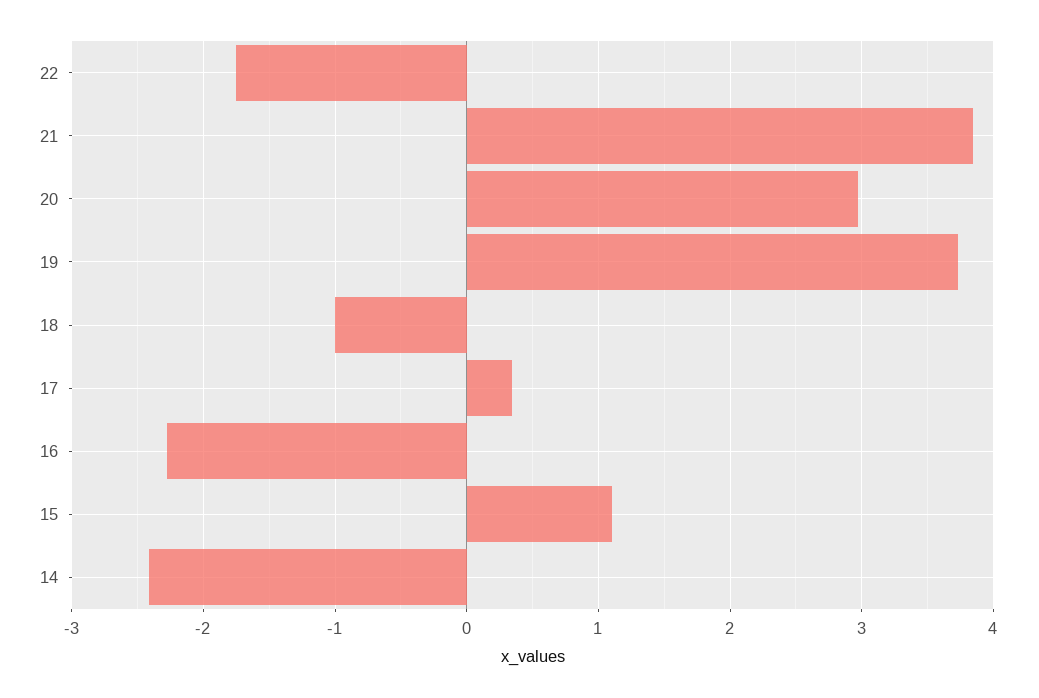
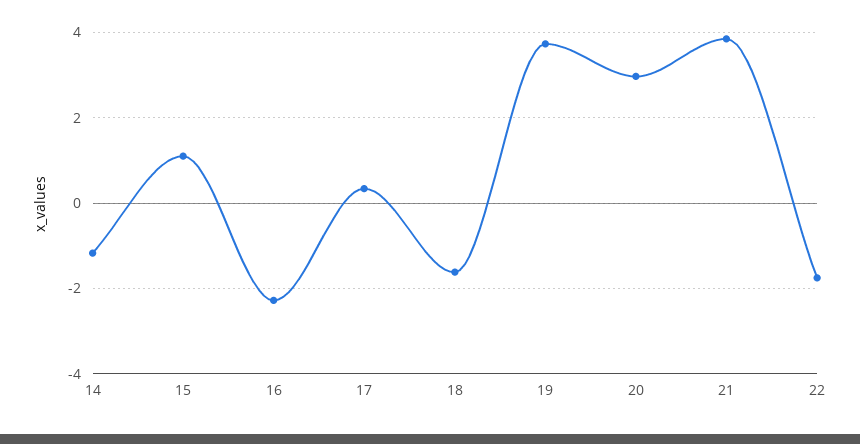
18: -1 -> -1.6
14: -2.4 -> -1.2

